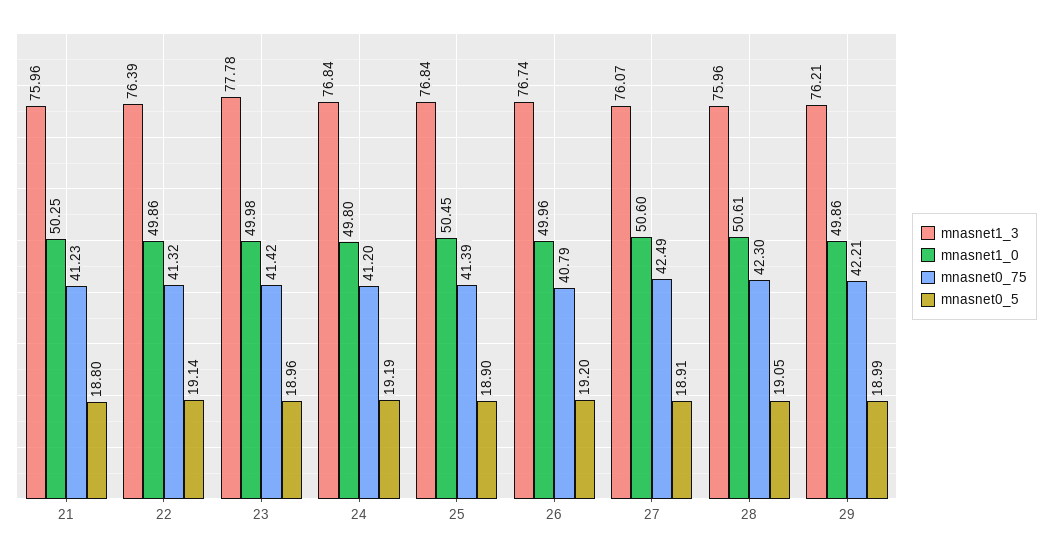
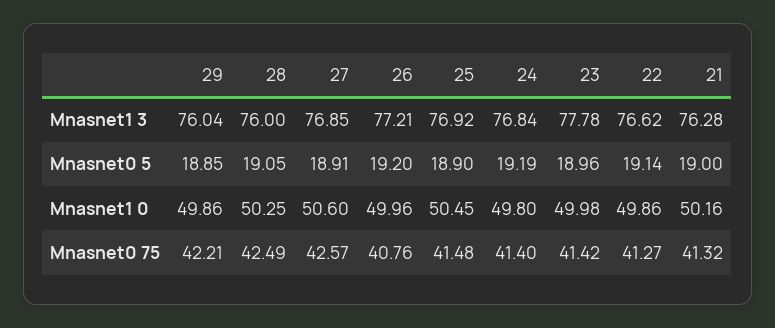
mnasnet1_3, 21: 75.96 -> 76.28
mnasnet1_0, 21: 50.25 -> 50.16
mnasnet0_75, 21: 41.23 -> 41.32
mnasnet0_5, 21: 18.8 -> 19
mnasnet1_3, 22: 76.39 -> 76.62
mnasnet0_75, 22: 41.32 -> 41.27
mnasnet0_75, 24: 41.2 -> 41.4
mnasnet1_3, 25: 76.84 -> 76.92
mnasnet0_75, 25: 41.39 -> 41.48
mnasnet1_3, 26: 76.74 -> 77.21
mnasnet0_75, 26: 40.79 -> 40.76
mnasnet1_3, 27: 76.07 -> 76.85
mnasnet0_75, 27: 42.49 -> 42.57
mnasnet1_3, 28: 75.96 -> 76
mnasnet1_0, 28: 50.61 -> 50.25
mnasnet0_75, 28: 42.3 -> 42.49
mnasnet1_3, 29: 76.21 -> 76.04
mnasnet0_5, 29: 18.99 -> 18.85

